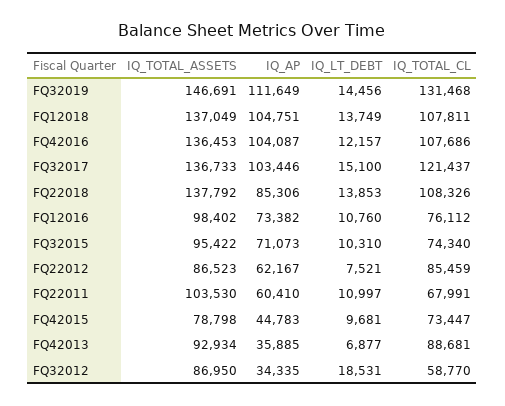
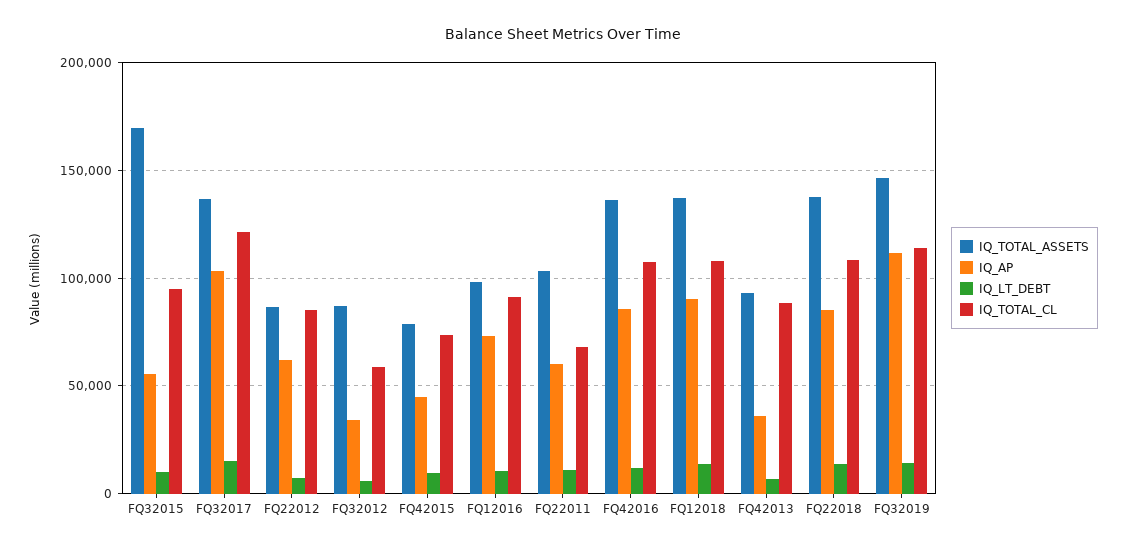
IQ_TOTAL_CL, FQ32019: 131468 -> 115000
IQ_AP, FQ12018: 104751 -> 90000
IQ_AP, FQ42016: 104087 -> 85000
IQ_TOTAL_CL, FQ12016: 76112 -> 90000
IQ_TOTAL_ASSETS, FQ32015: 95422 -> 170000
IQ_AP, FQ32015: 71073 -> 55000
IQ_TOTAL_CL, FQ32015: 74340 -> 95000
IQ_LT_DEBT, FQ32012: 18531 -> 5000

